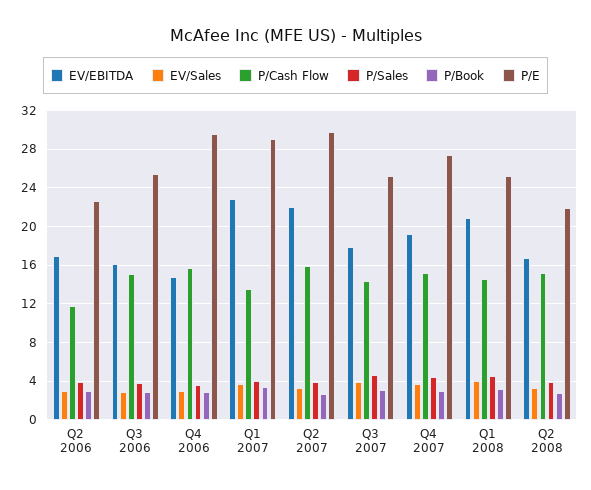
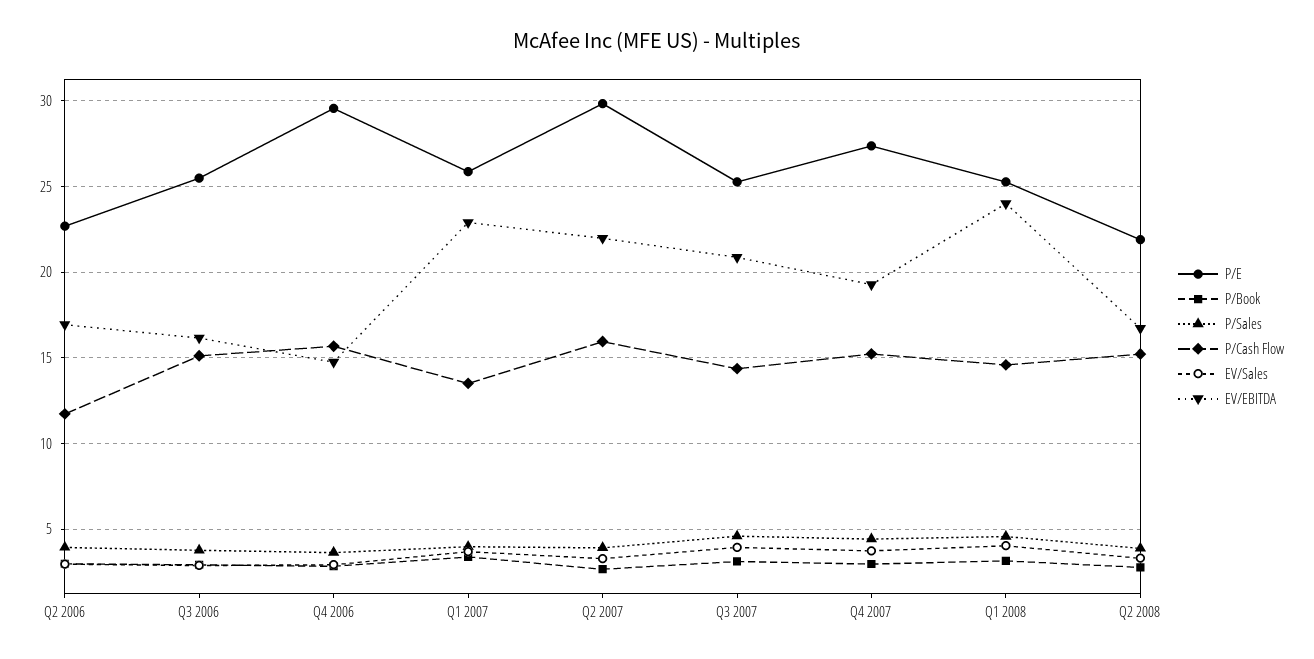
P/E, Q1 2007: 29 -> 26
EV/EBITDA, Q3 2007: 18 -> 21
EV/EBITDA, Q1 2008: 21 -> 24

